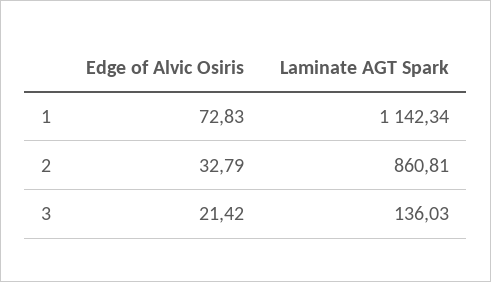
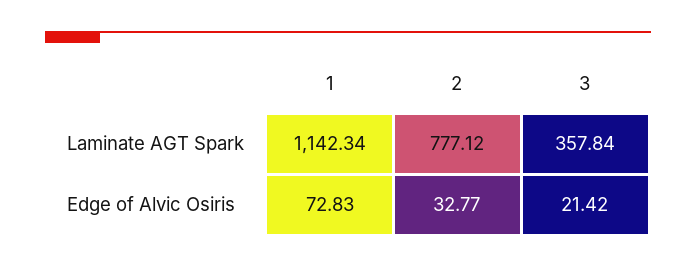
Edge of Alvic Osiris, 2: 32.79 -> 32.77
Laminate AGT Spark, 2: 860.81 -> 777.12
Laminate AGT Spark, 3: 136.03 -> 357.84

